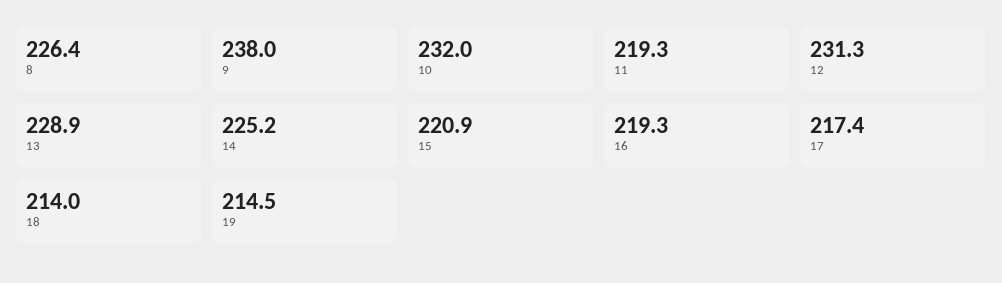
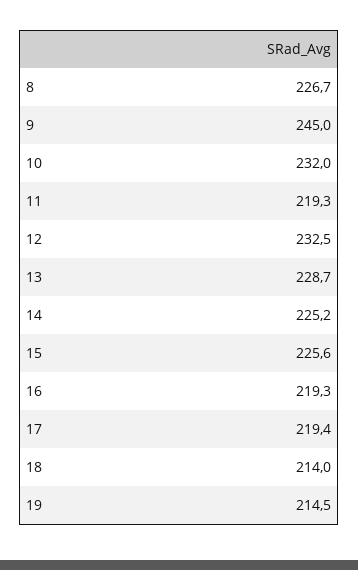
8: 226.4 -> 226.7
9: 238 -> 245
12: 231.3 -> 232.5
13: 228.9 -> 228.7
15: 220.9 -> 225.6
17: 217.4 -> 219.4

